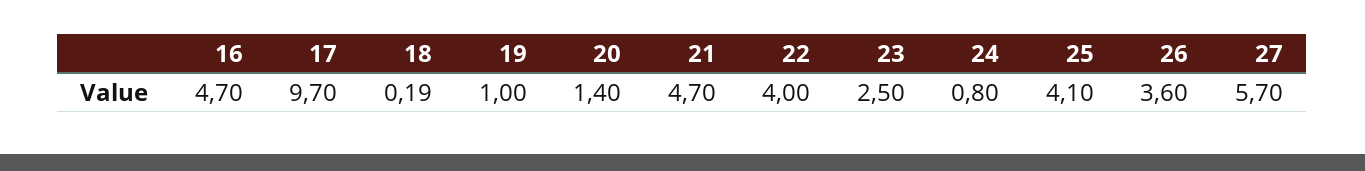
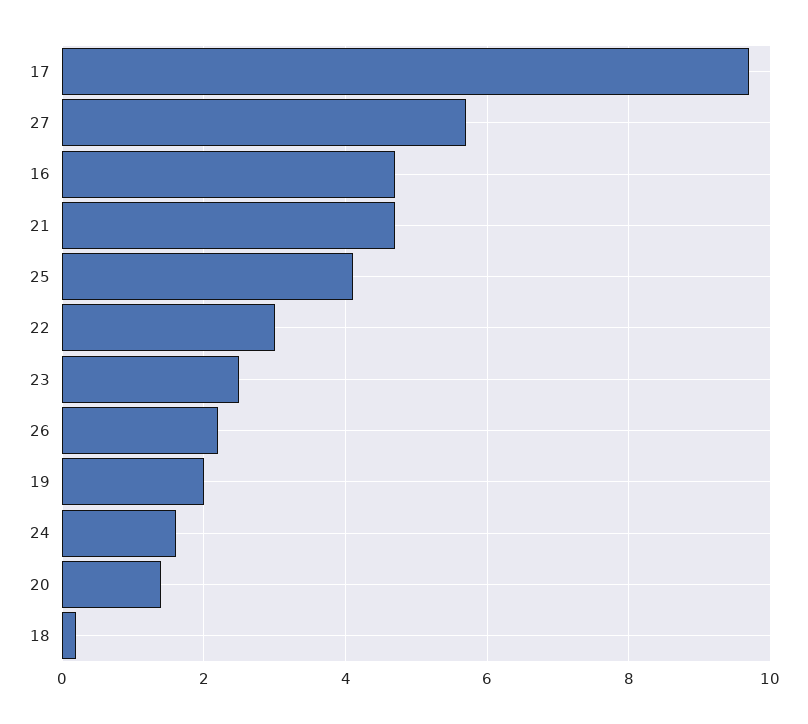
19: 1 -> 2
22: 4 -> 3
24: 0.8 -> 1.6
26: 3.6 -> 2.2

